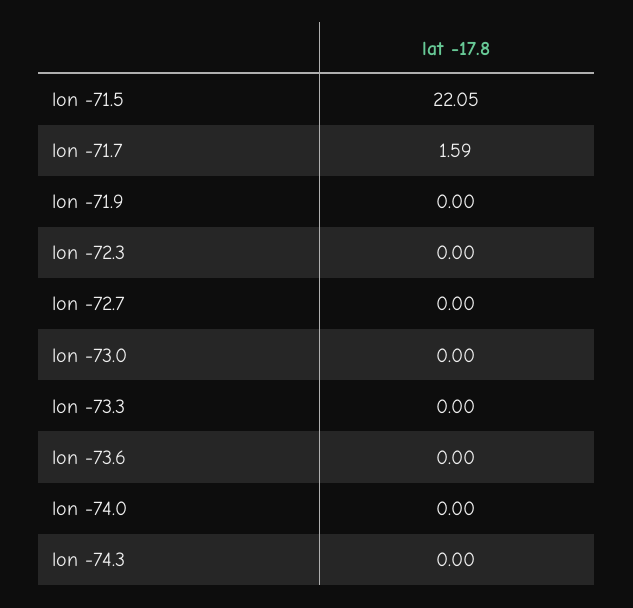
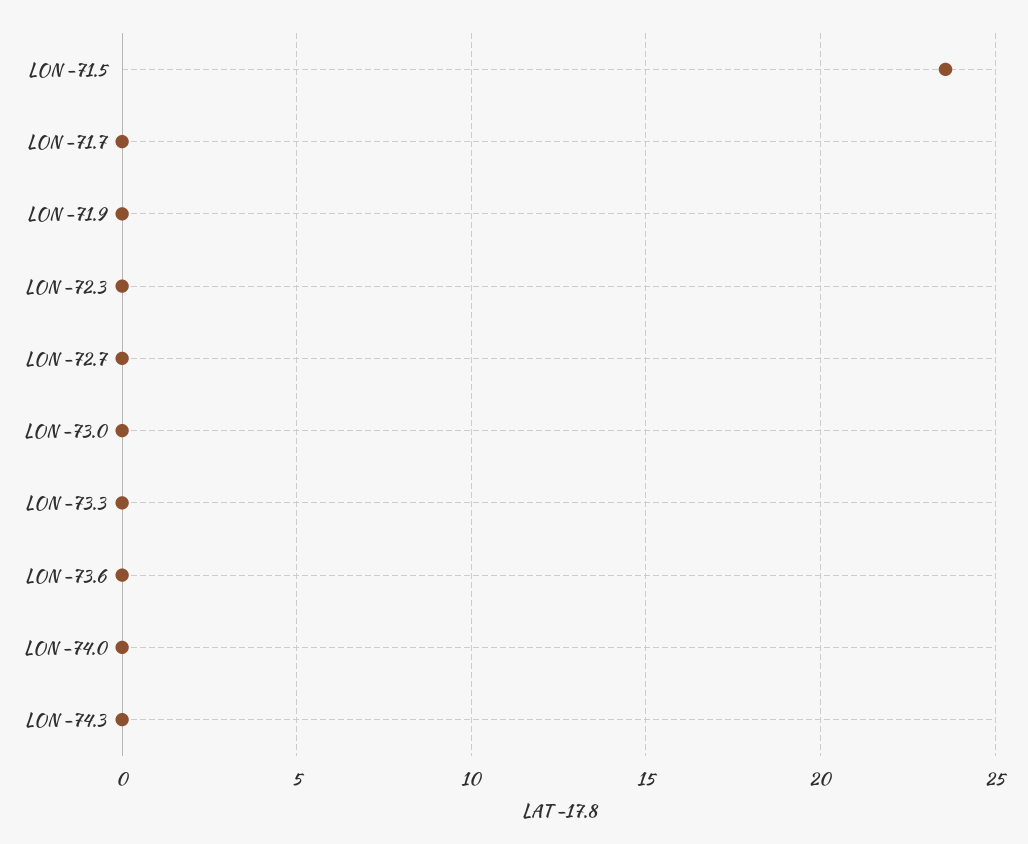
lon -71.5: 22.05 -> 23.5
lon -71.7: 1.59 -> 0

